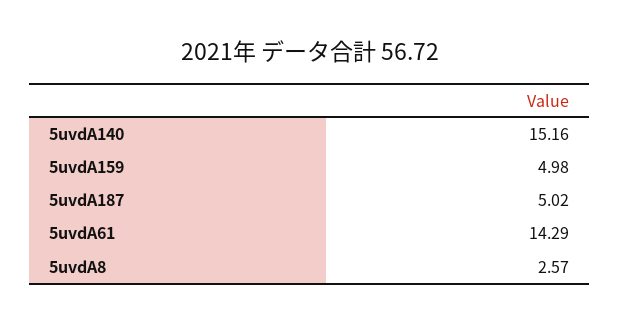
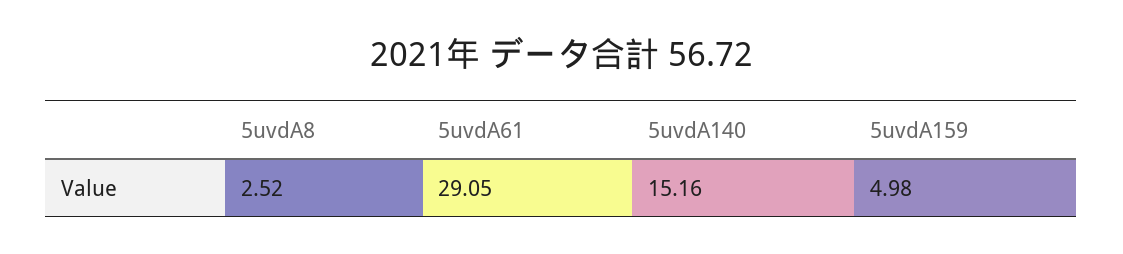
5uvdA187: 5.02 -> none
5uvdA61: 14.29 -> 29.05
5uvdA8: 2.57 -> 2.52

